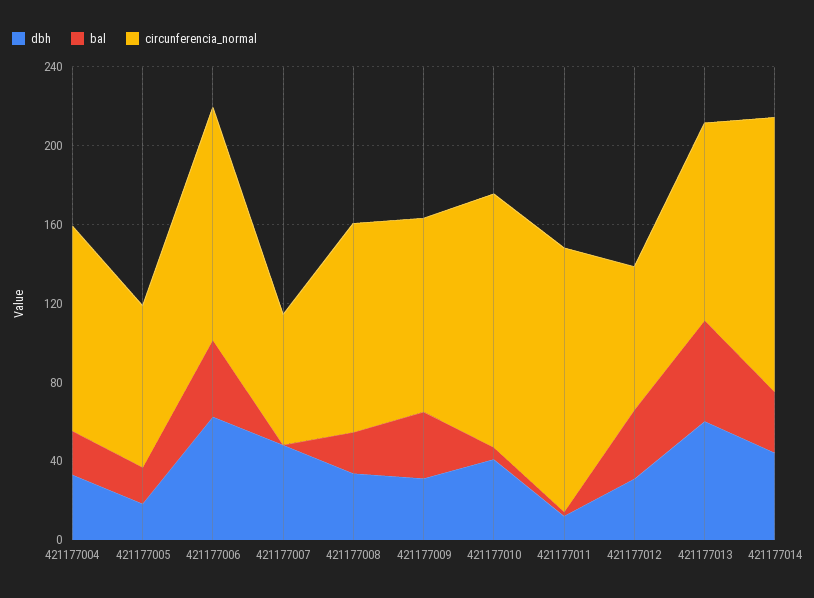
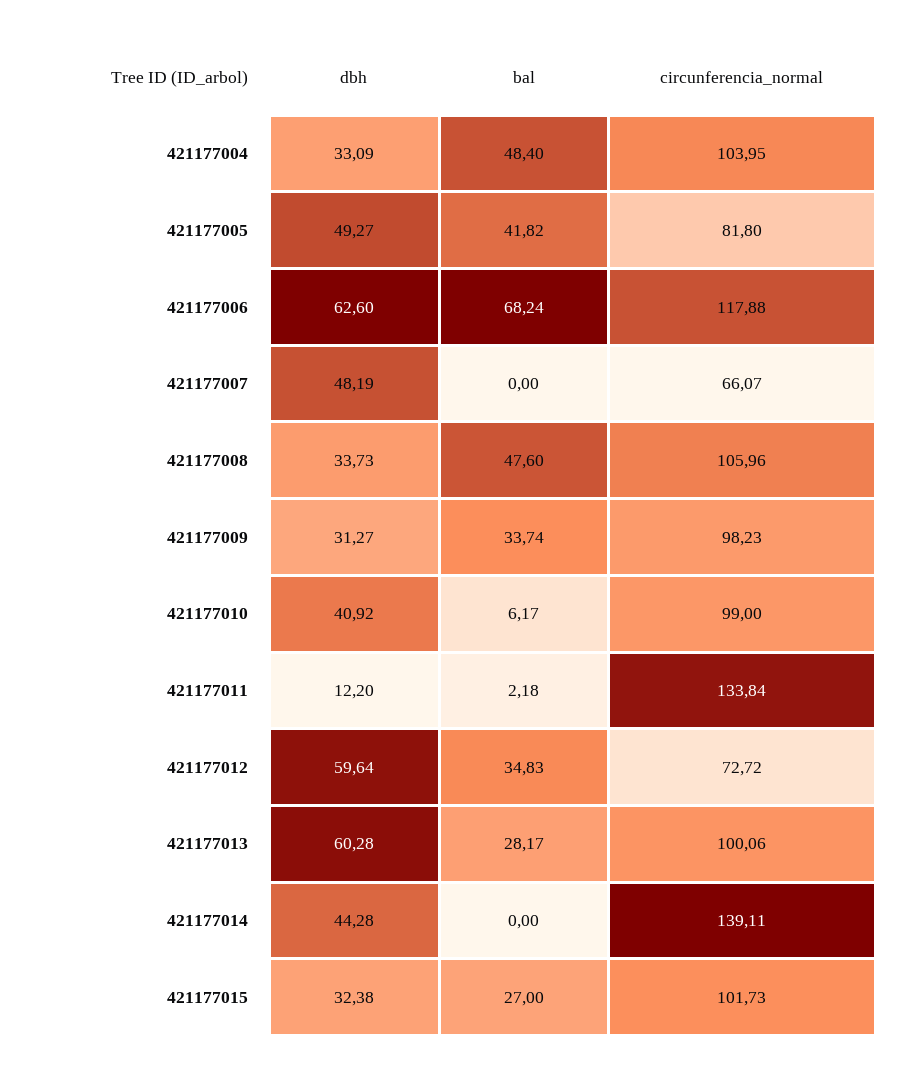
bal, 421177004: 20 -> 48.4
dbh, 421177005: 20 -> 49.27
bal, 421177005: 20 -> 41.82
bal, 421177006: 40 -> 68.24
bal, 421177008: 20 -> 47.6
circunferencia_normal, 421177010: 130 -> 99
dbh, 421177012: 30 -> 59.64
bal, 421177013: 50 -> 28.17
bal, 421177014: 30 -> 0
dbh, 421177015: none -> 32.38
bal, 421177015: none -> 27
circunferencia_normal, 421177015: none -> 101.73

